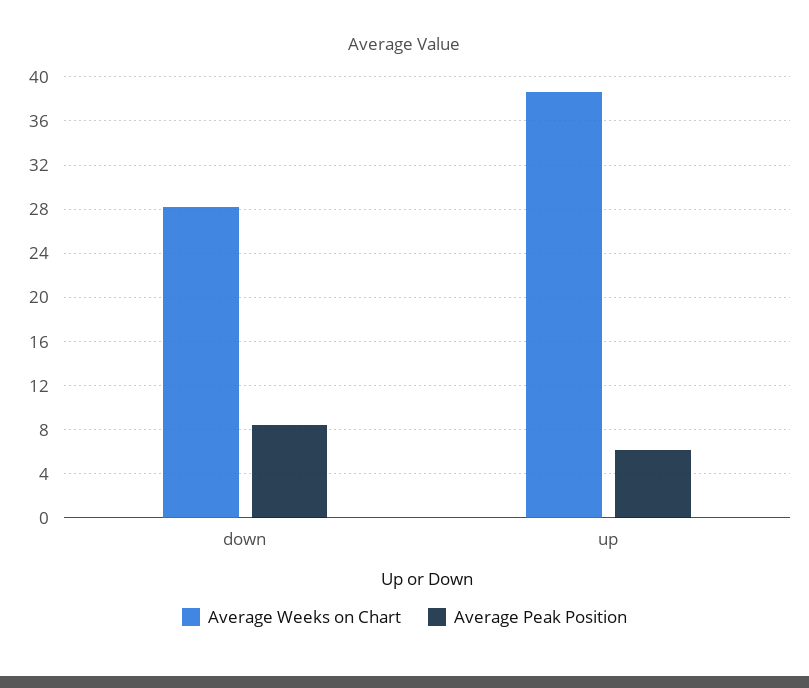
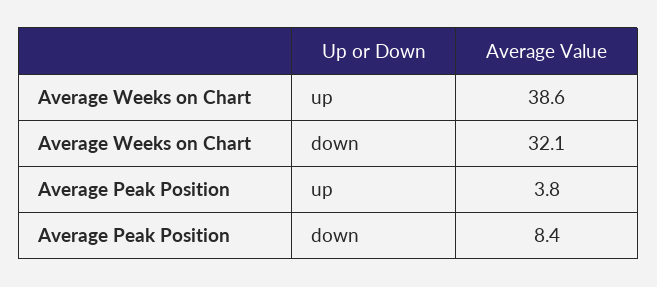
Average Weeks on Chart, down: 28 -> 32.1
Average Peak Position, up: 6 -> 3.8

